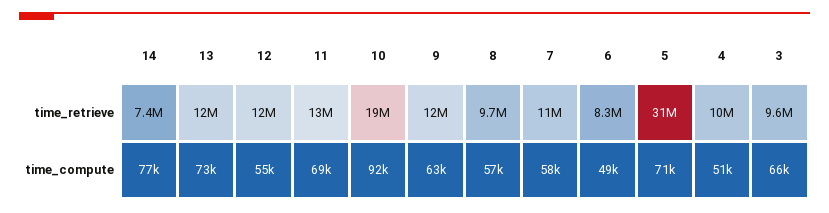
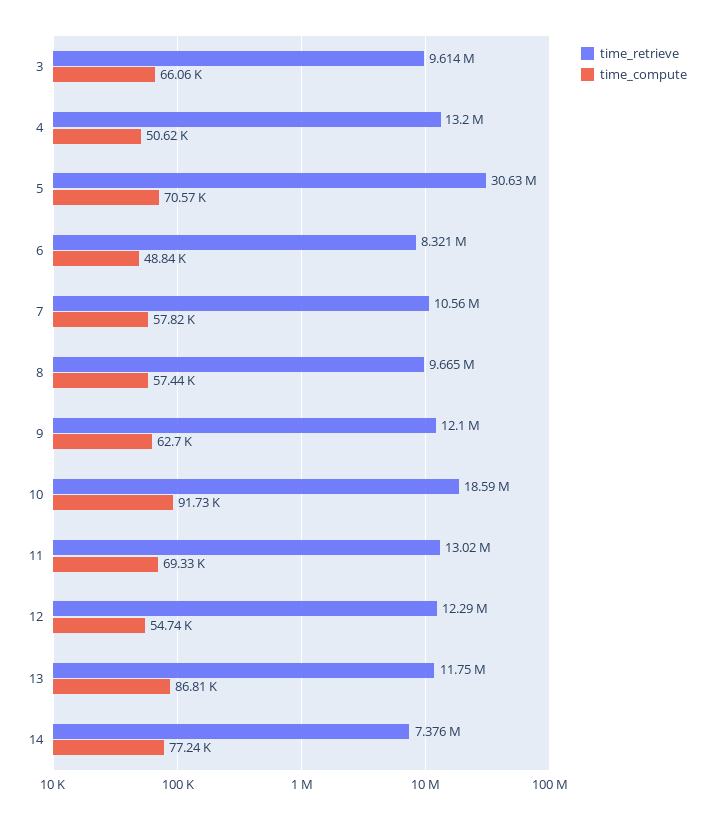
time_retrieve, 4: 10000000 -> 13200000
time_compute, 13: 73000 -> 86810

